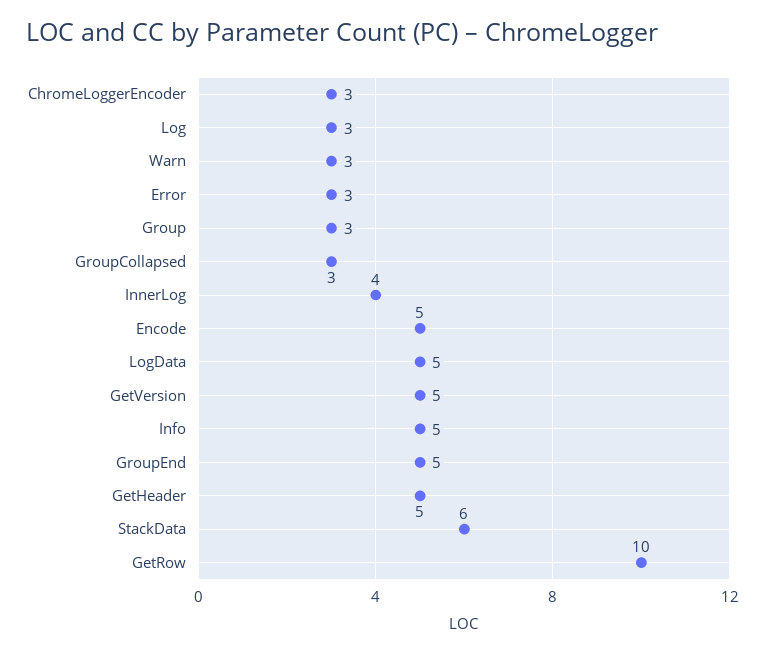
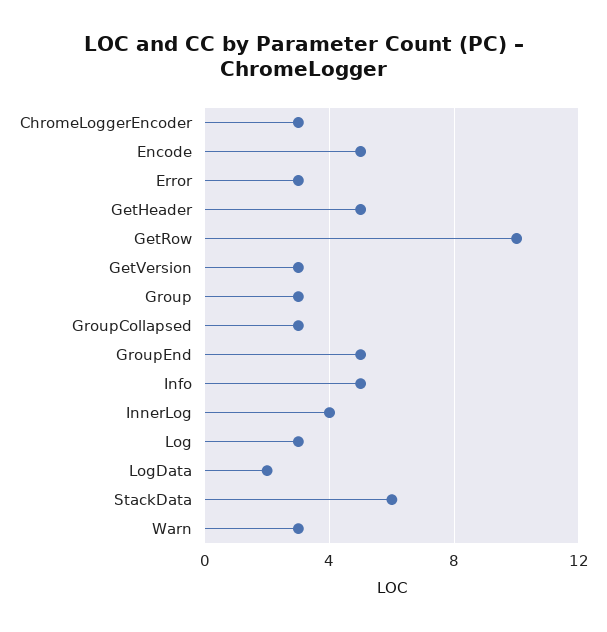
LogData: 5 -> 2
GetVersion: 5 -> 3

